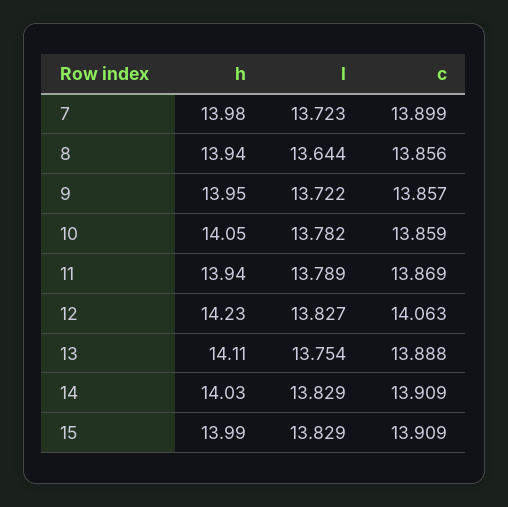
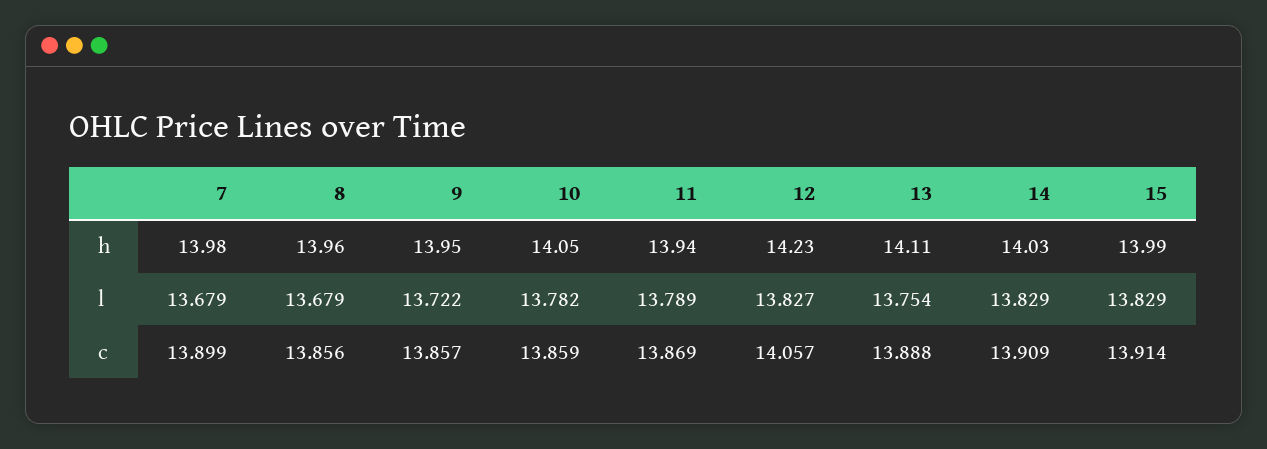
l, 7: 13.723 -> 13.679
h, 8: 13.94 -> 13.96
l, 8: 13.644 -> 13.679
c, 12: 14.063 -> 14.057
c, 15: 13.909 -> 13.914

